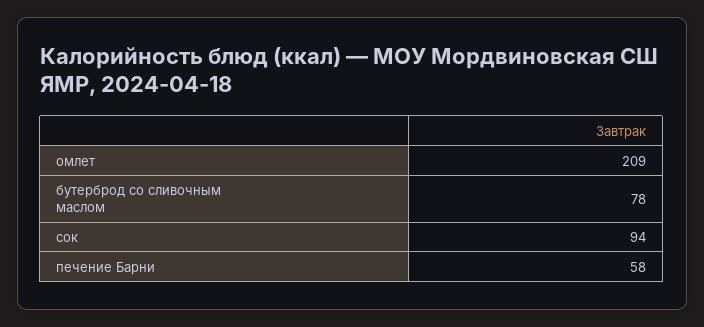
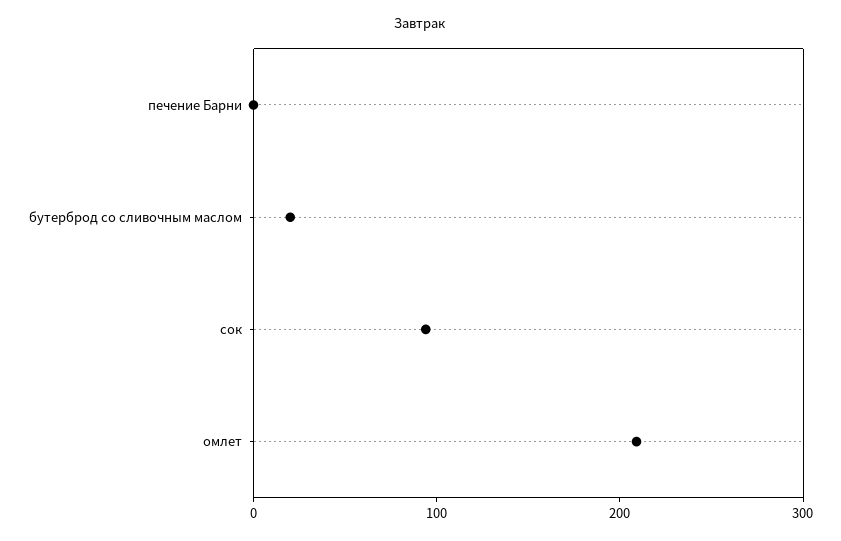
бутерброд со сливочным маслом: 78 -> 20
печение Барни: 58 -> 0

